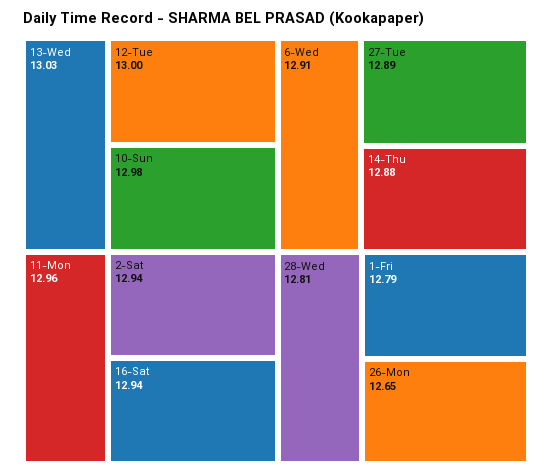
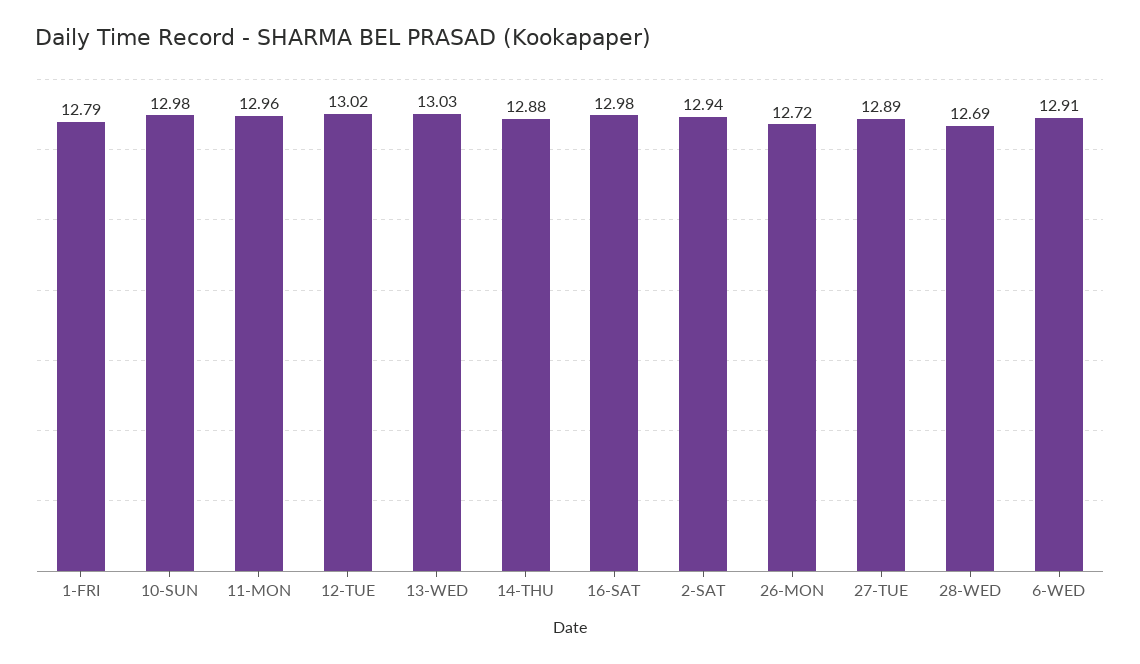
12-Tue: 13 -> 13.02
16-Sat: 12.94 -> 12.98
28-Wed: 12.81 -> 12.69
26-Mon: 12.65 -> 12.72

